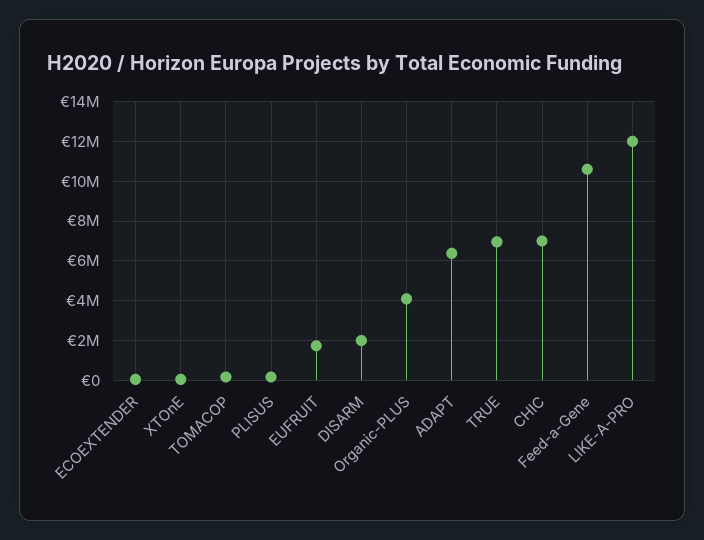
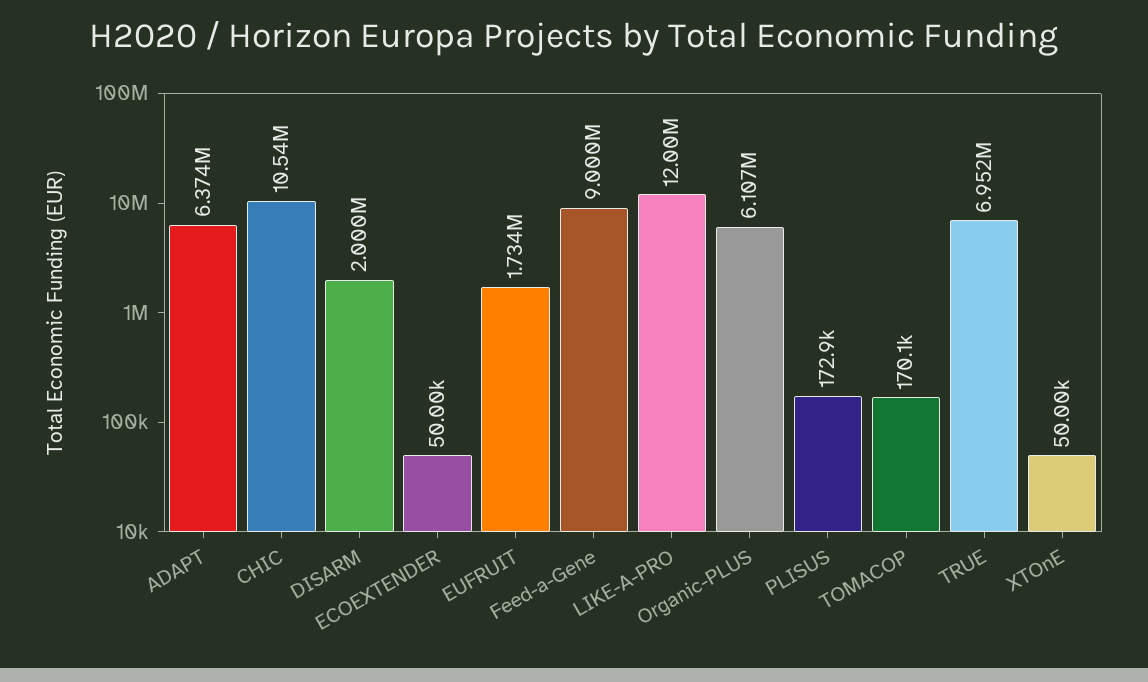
Organic-PLUS: 4000000 -> 6107000
CHIC: 7000000 -> 10540000
Feed-a-Gene: 10500000 -> 9000000

